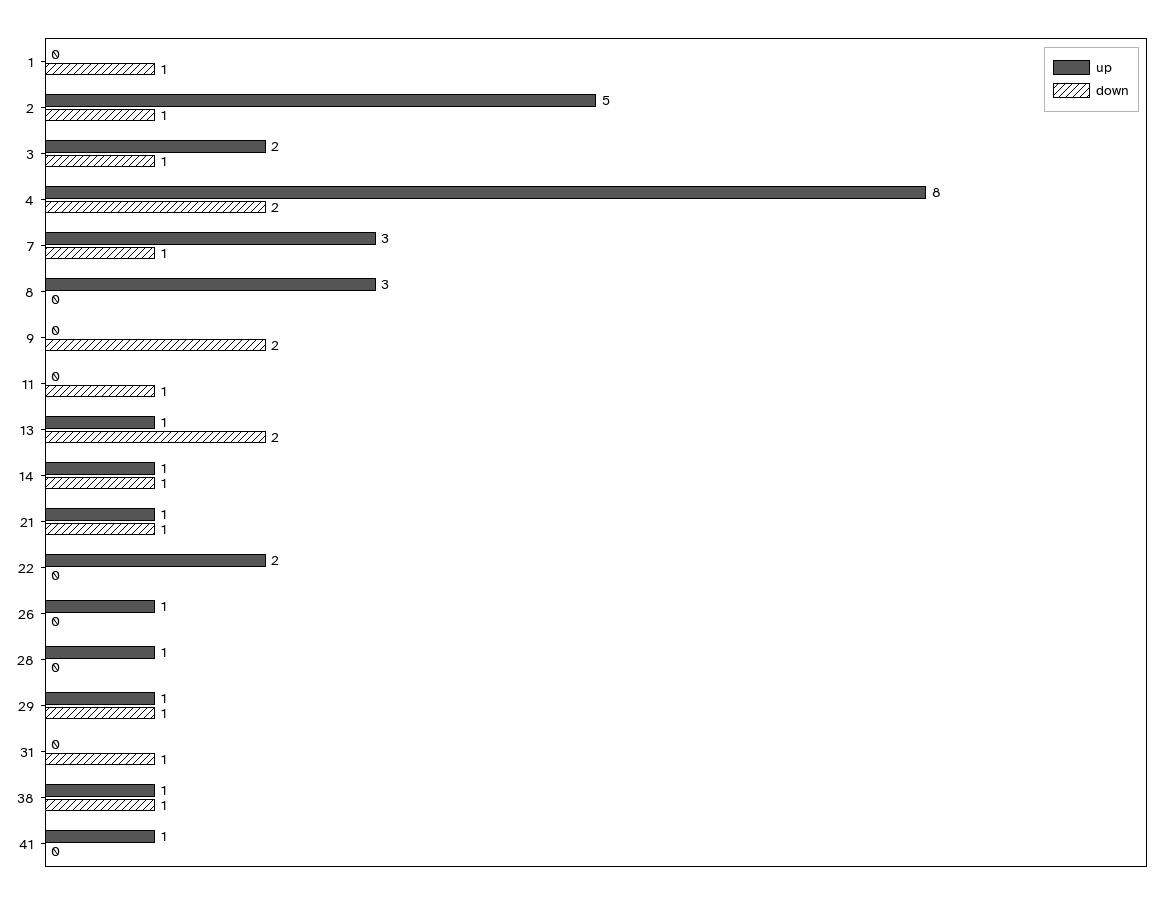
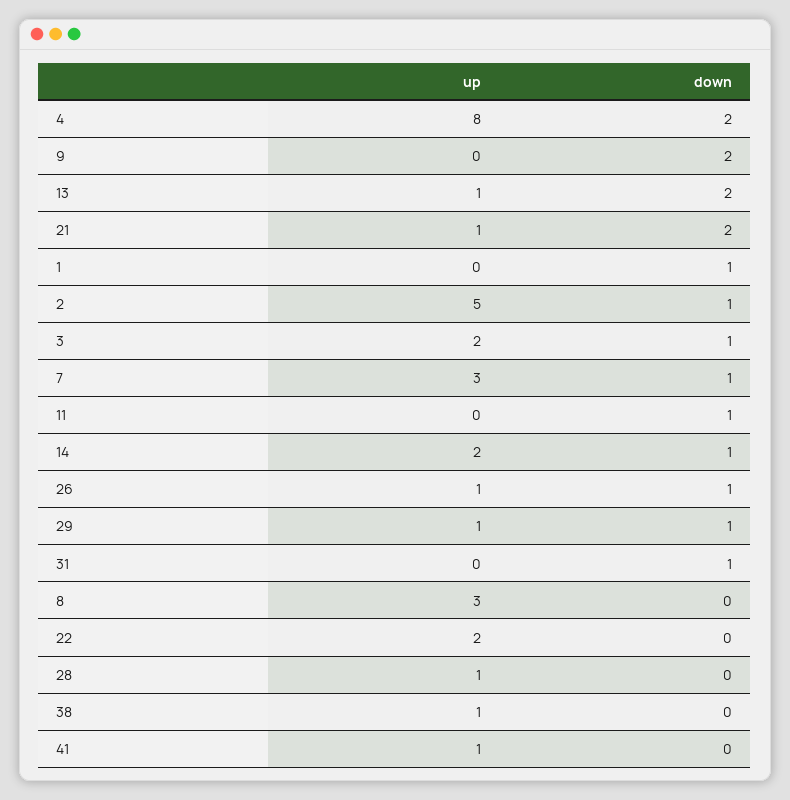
up, 14: 1 -> 2
down, 21: 1 -> 2
down, 26: 0 -> 1
down, 38: 1 -> 0

